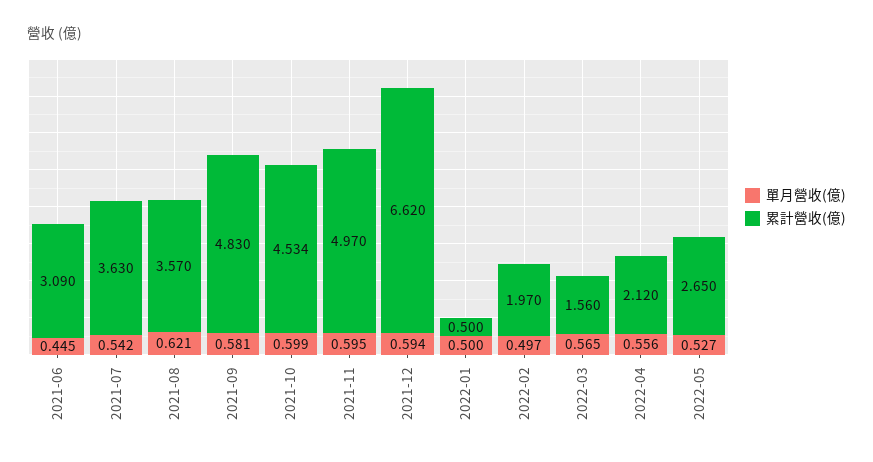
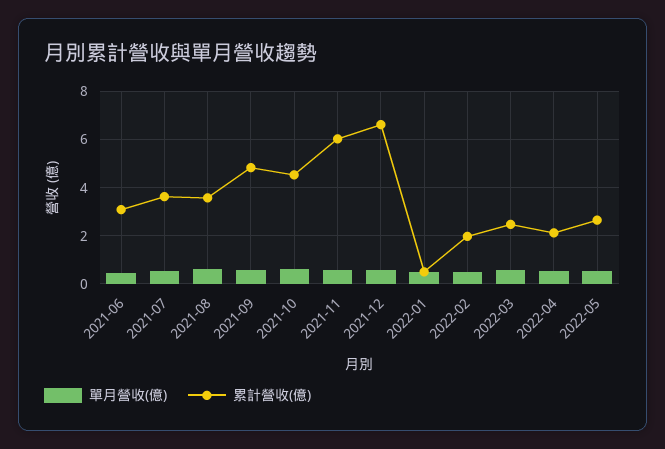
累計營收(億), 2021-11: 4.97 -> 6
累計營收(億), 2022-03: 1.56 -> 2.5

